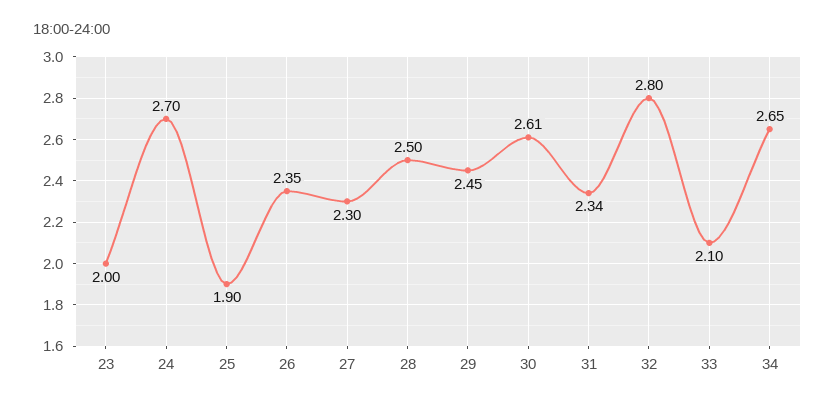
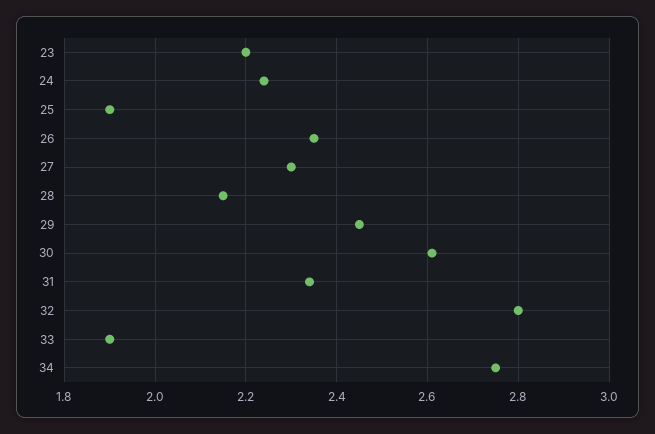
23: 2 -> 2.2
24: 2.7 -> 2.25
28: 2.5 -> 2.15
33: 2.1 -> 1.9
34: 2.65 -> 2.75

